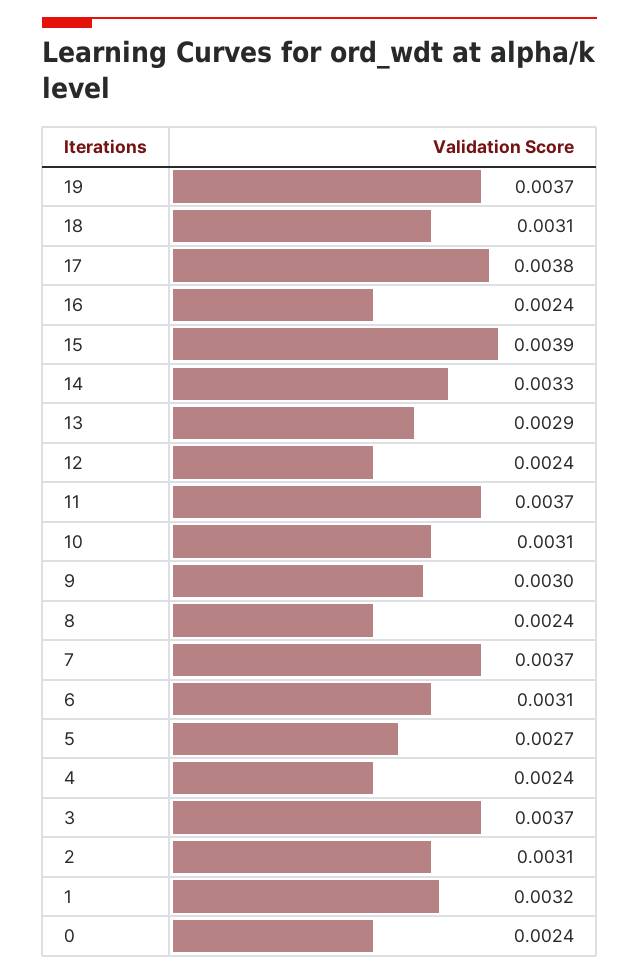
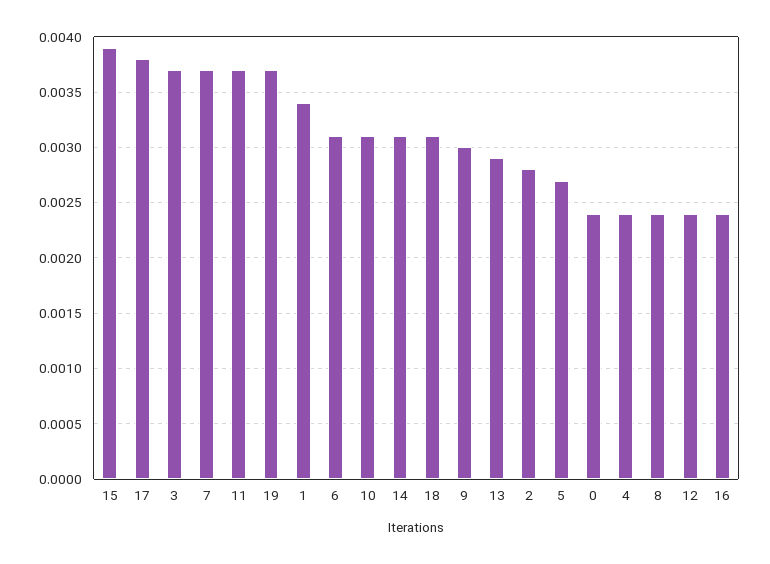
14: 0.0033 -> 0.0031
2: 0.0031 -> 0.0028
1: 0.0032 -> 0.0034

